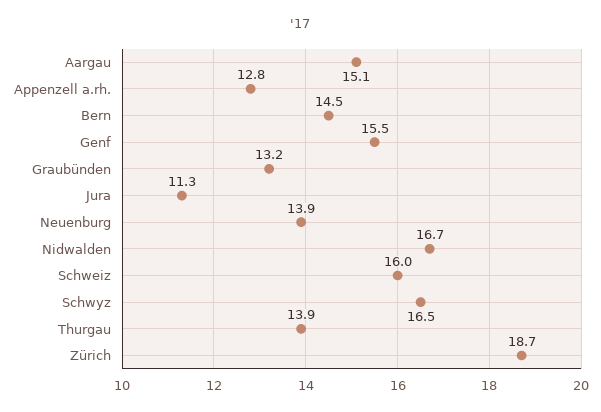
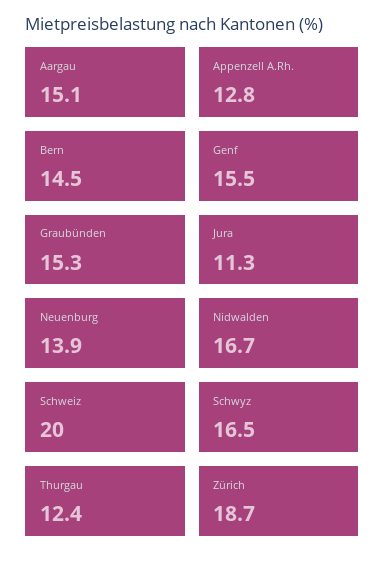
Graubünden: 13.2 -> 15.3
Schweiz: 16 -> 20
Thurgau: 13.9 -> 12.4

